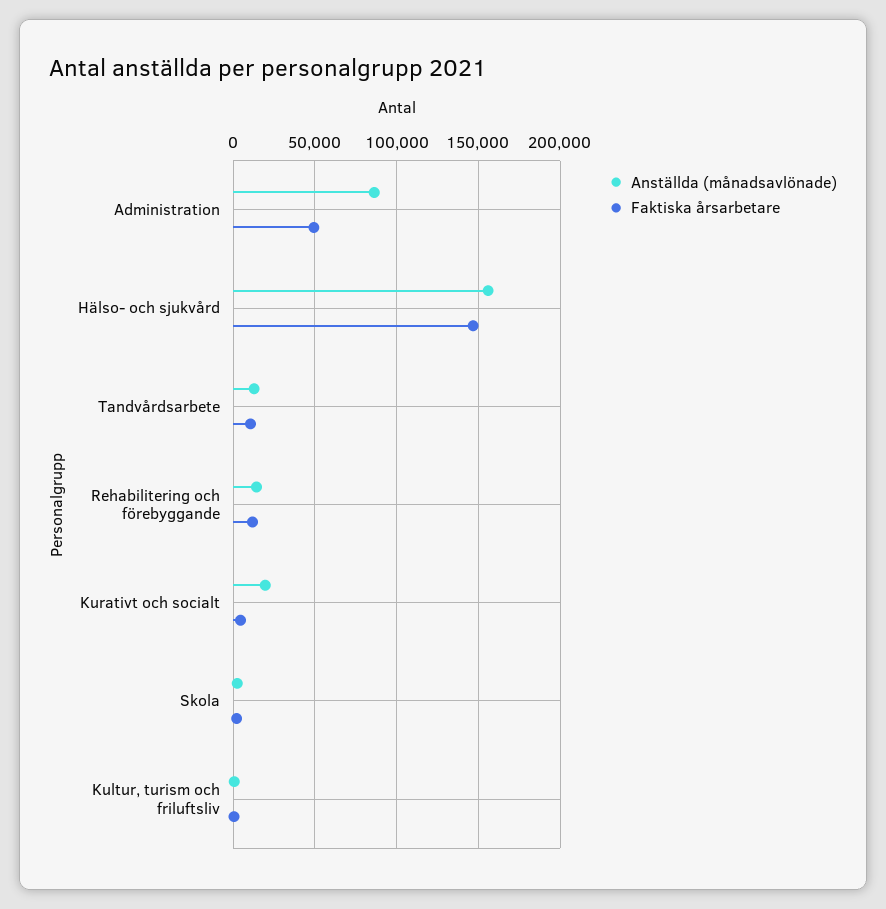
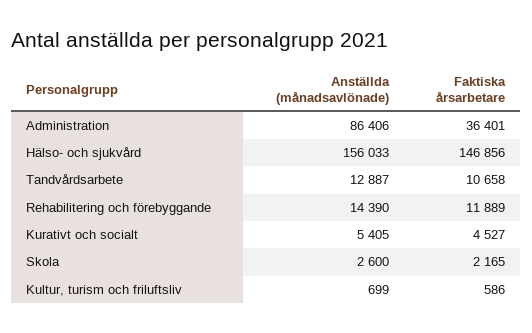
Faktiska årsarbetare, Administration: 50000 -> 36401
Anställda (månadsavlönade), Kurativt och socialt: 20000 -> 5405

